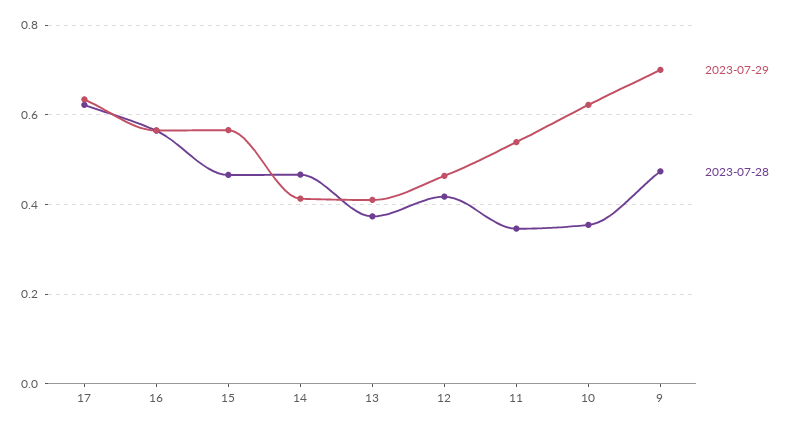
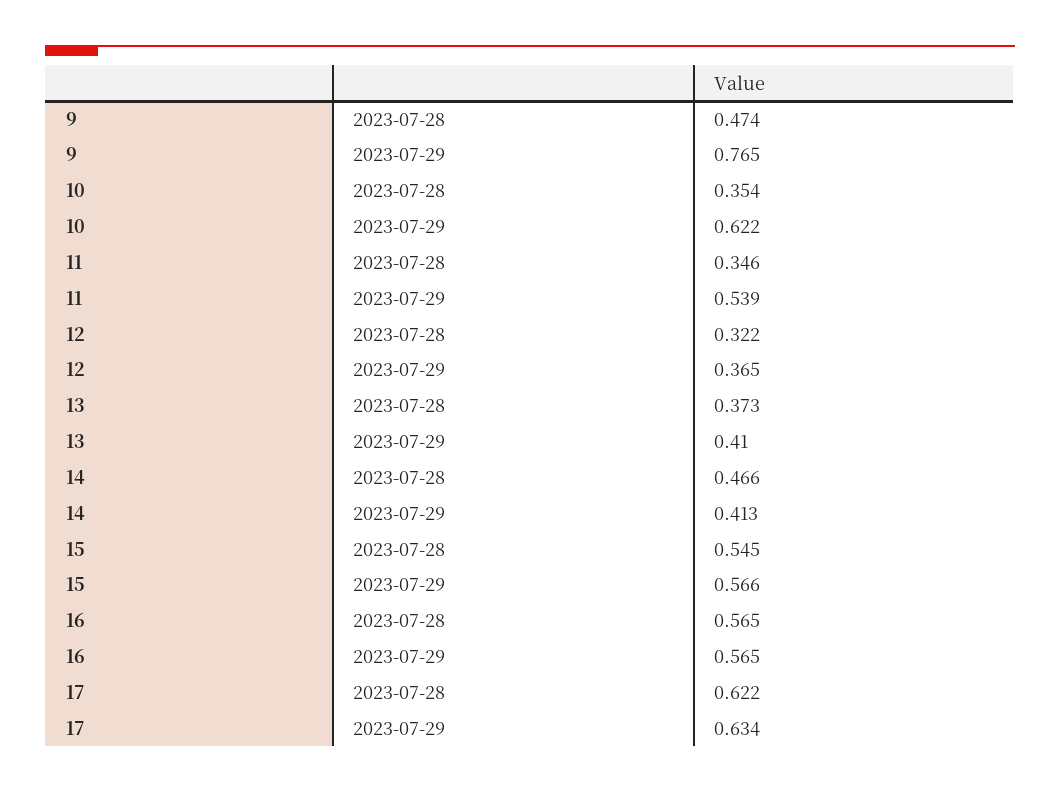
2023-07-28, 15: 0.46 -> 0.545
2023-07-29, 12: 0.46 -> 0.365
2023-07-28, 12: 0.42 -> 0.322
2023-07-29, 9: 0.7 -> 0.765

